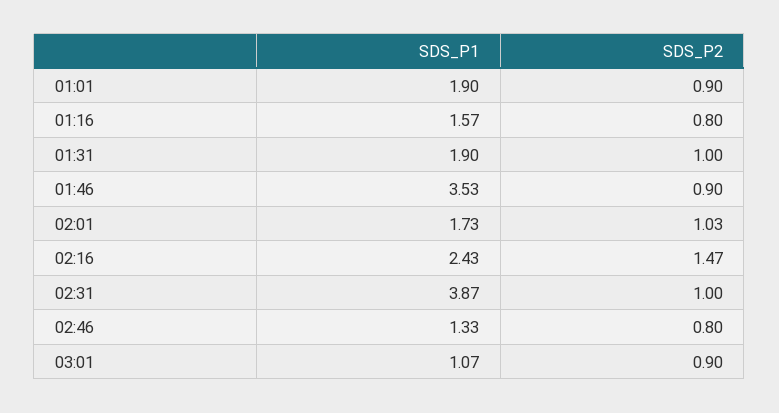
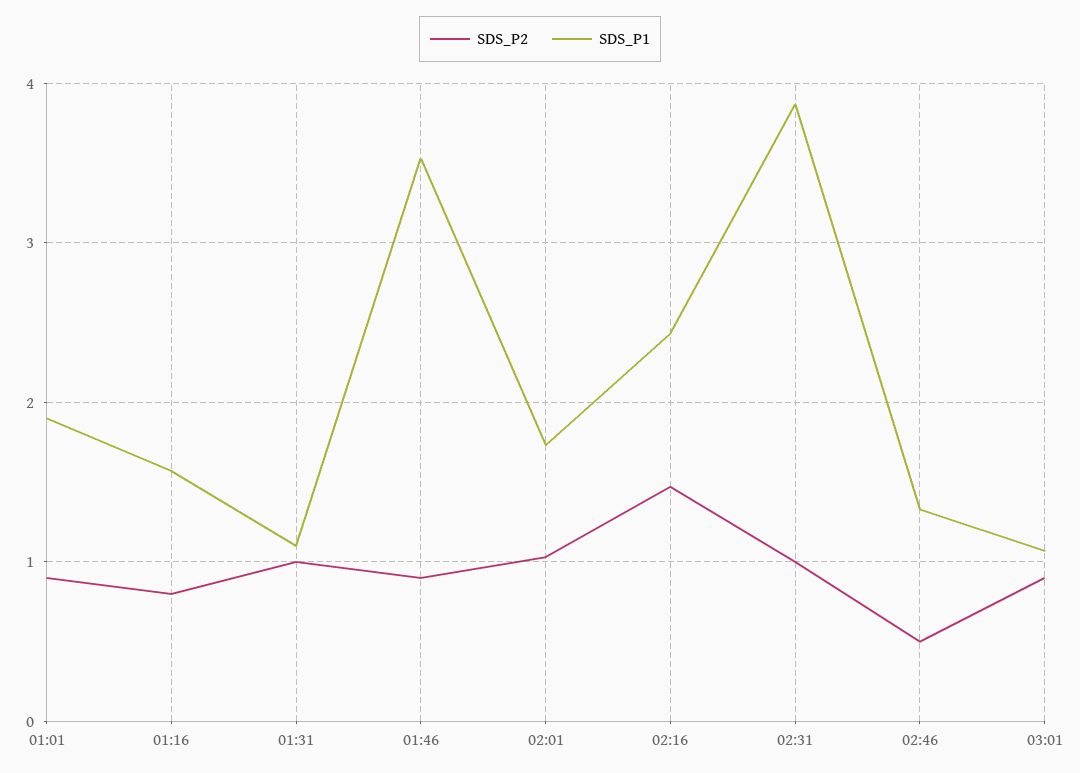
SDS_P1, 01:31: 1.9 -> 1.1
SDS_P2, 02:46: 0.8 -> 0.5

